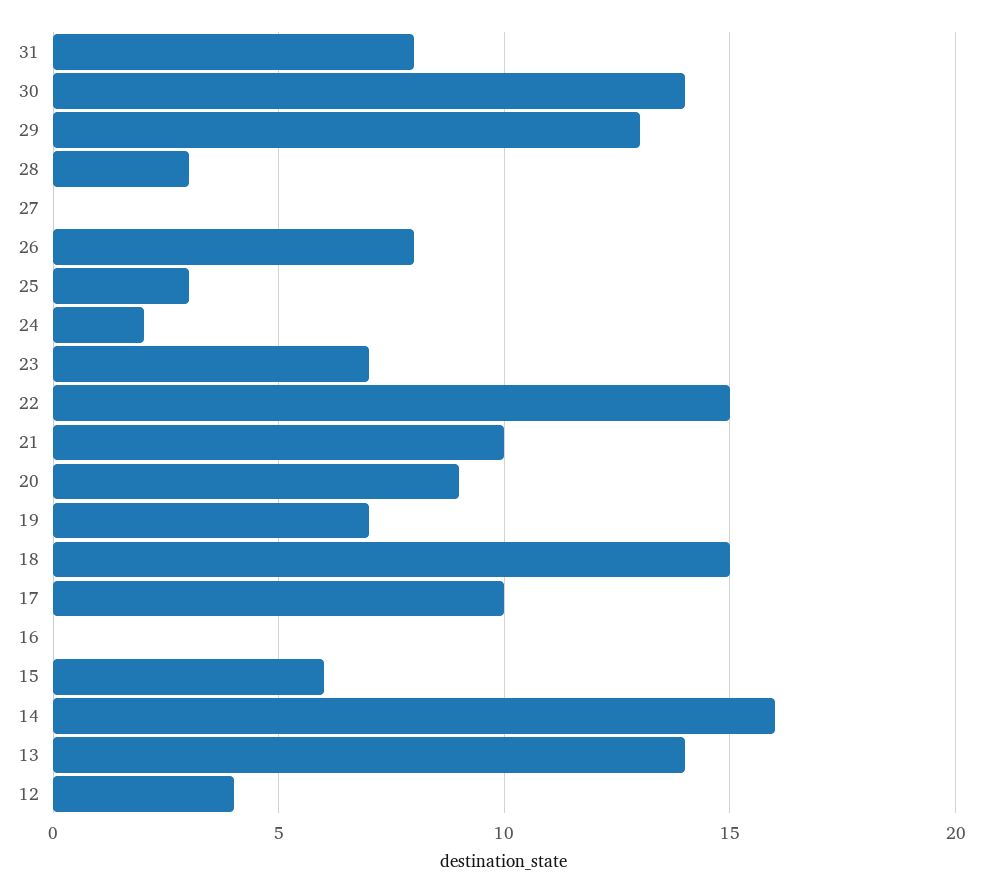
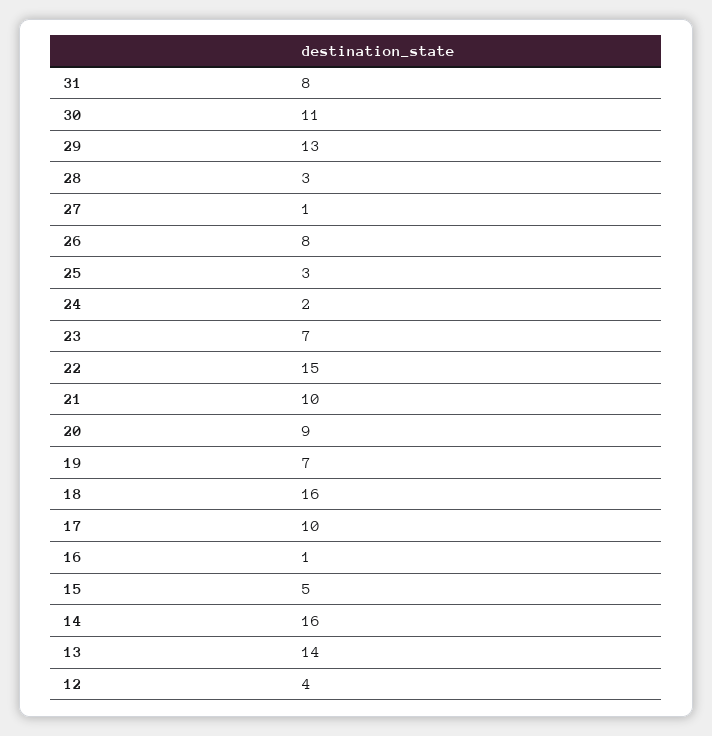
30: 14 -> 11
27: 0 -> 1
18: 15 -> 16
16: 0 -> 1
15: 6 -> 5

